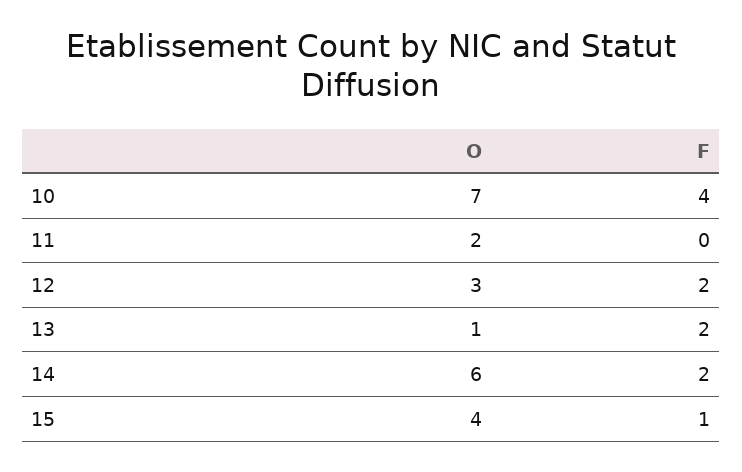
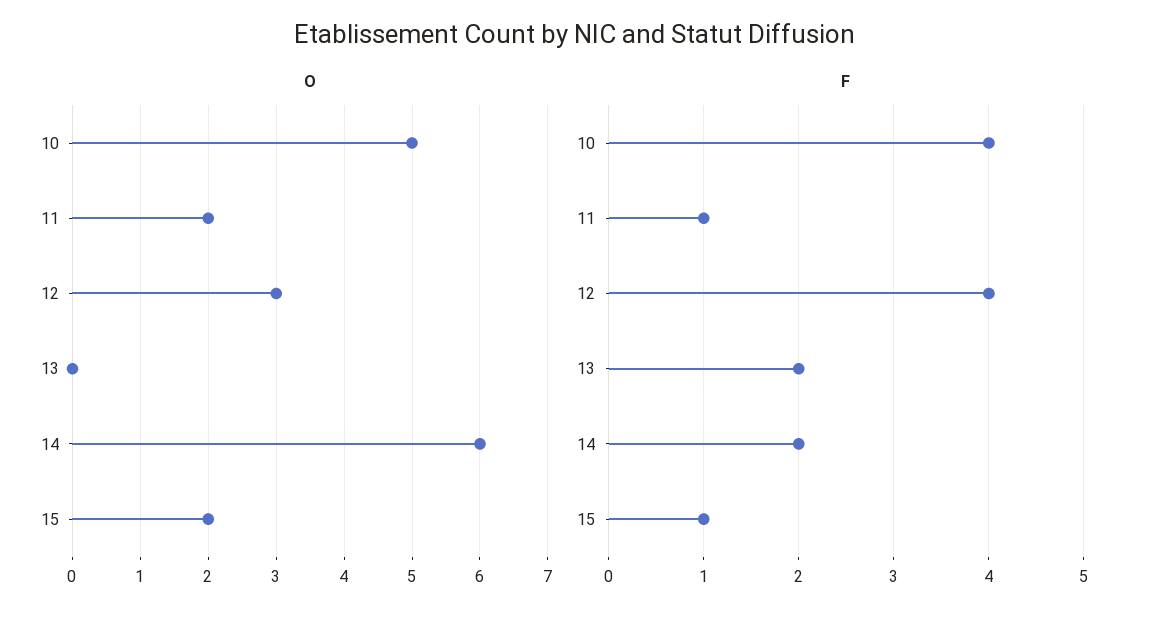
O, 10: 7 -> 5
F, 11: 0 -> 1
F, 12: 2 -> 4
O, 13: 1 -> 0
O, 15: 4 -> 2

